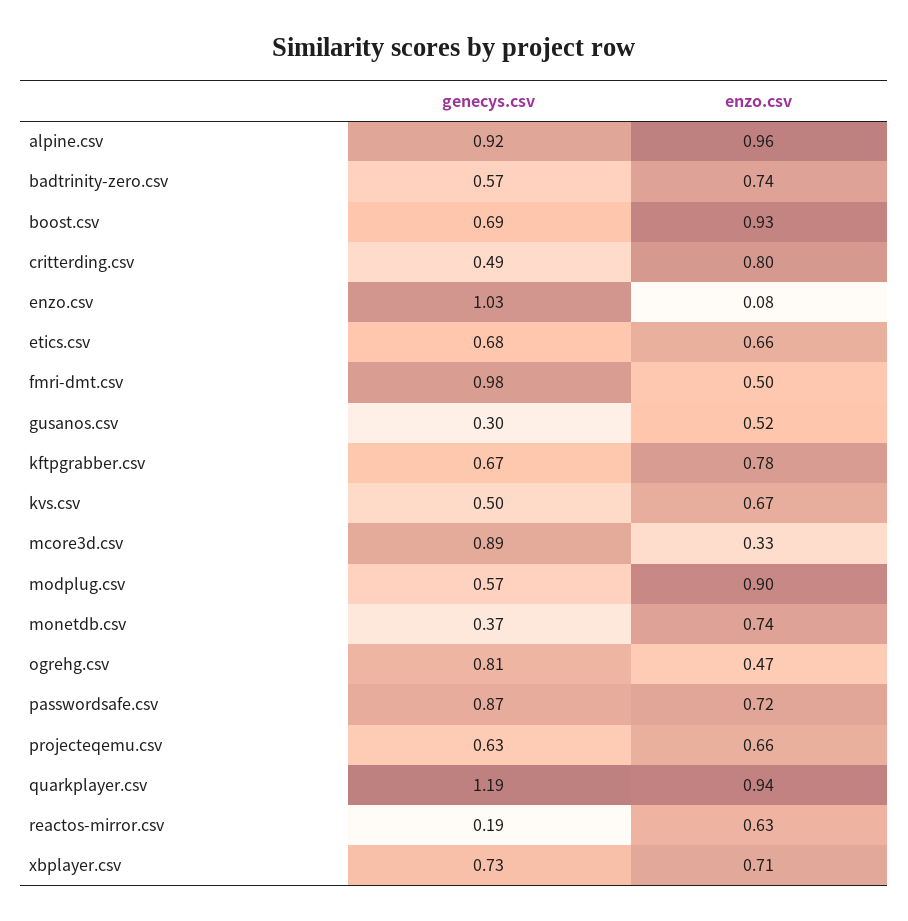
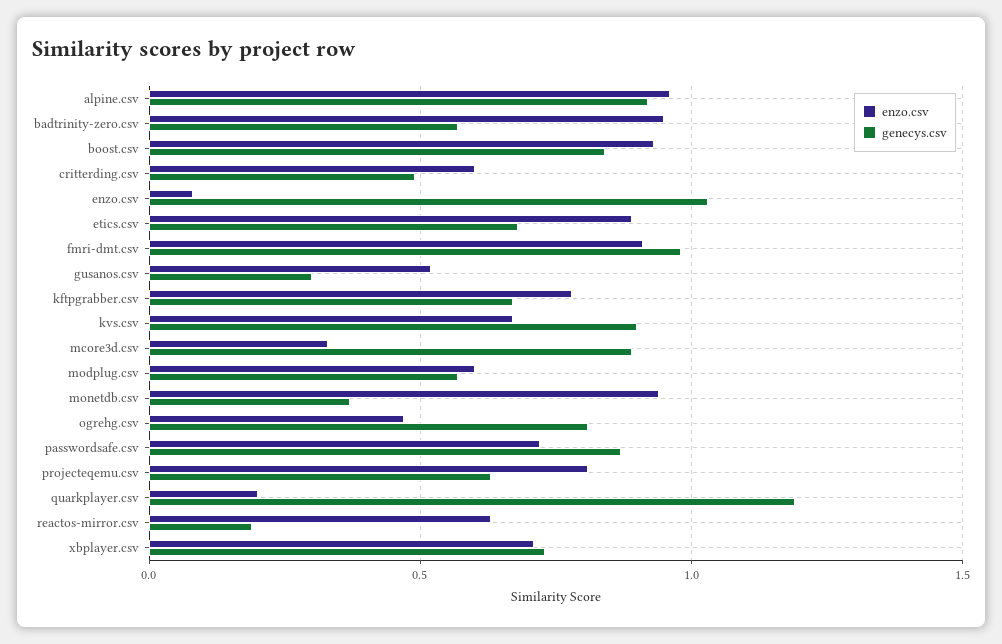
enzo.csv, badtrinity-zero.csv: 0.74 -> 0.95
genecys.csv, boost.csv: 0.69 -> 0.85
enzo.csv, critterding.csv: 0.8 -> 0.6
enzo.csv, etics.csv: 0.66 -> 0.9
enzo.csv, fmri-dmt.csv: 0.5 -> 0.9
genecys.csv, kvs.csv: 0.5 -> 0.9
enzo.csv, modplug.csv: 0.9 -> 0.6
enzo.csv, monetdb.csv: 0.74 -> 0.95
enzo.csv, projecteqemu.csv: 0.66 -> 0.8
enzo.csv, quarkplayer.csv: 0.94 -> 0.2

